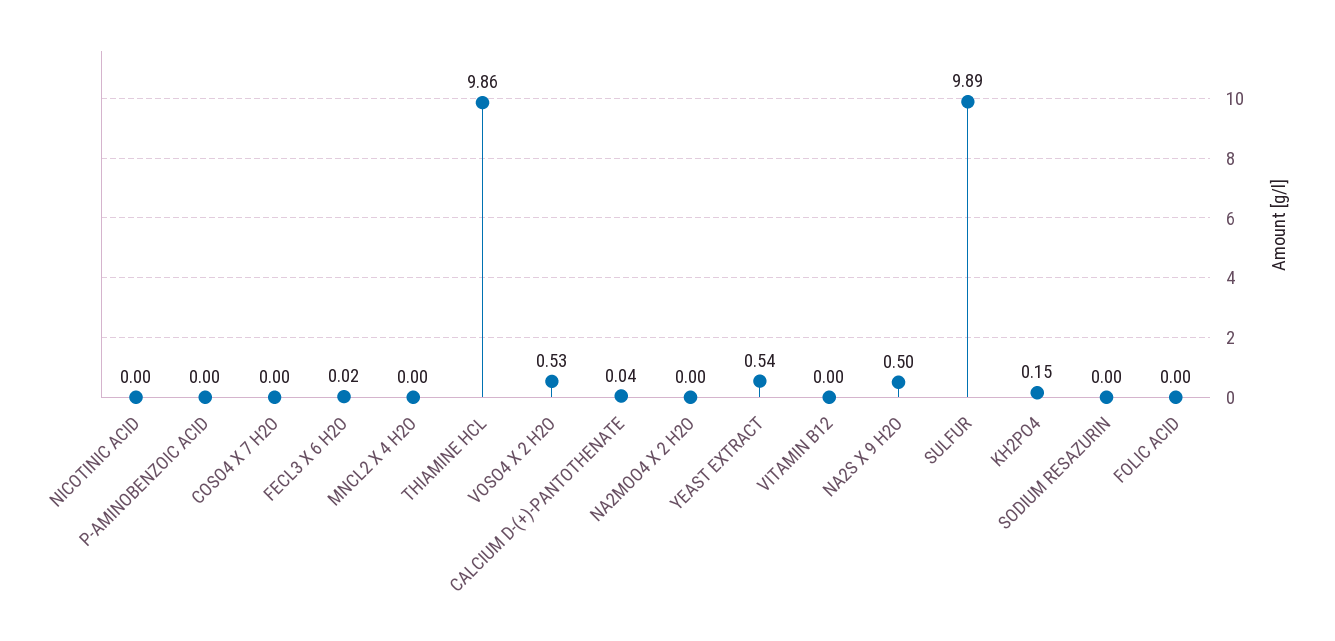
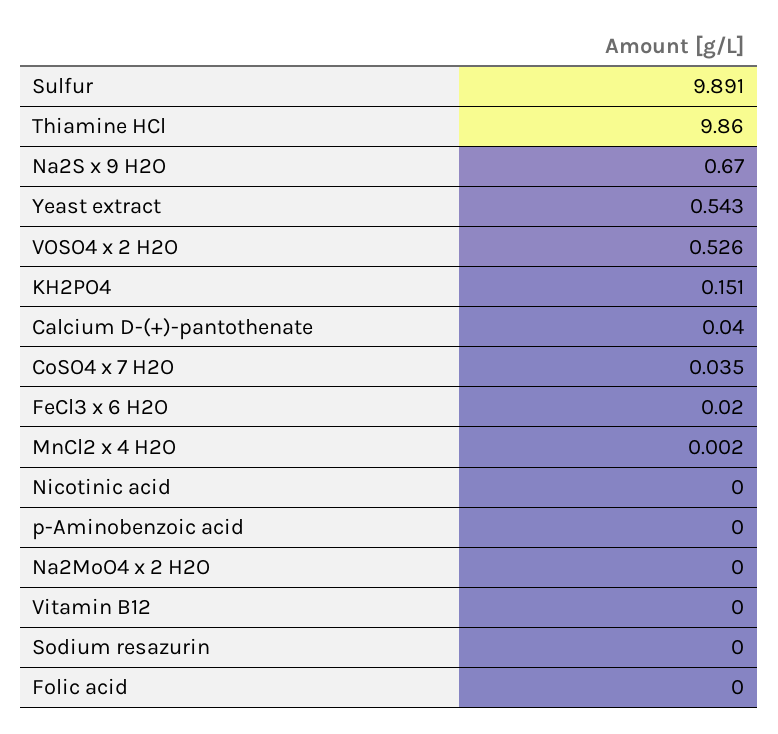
COSO4 X 7 H2O: 0 -> 0.035
NA2S X 9 H2O: 0.5 -> 0.67

